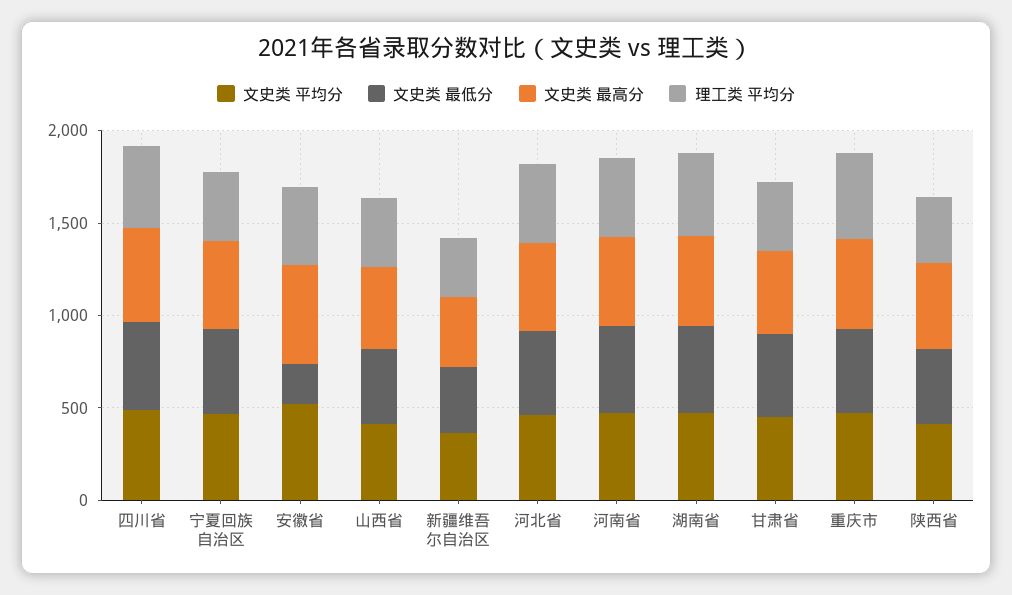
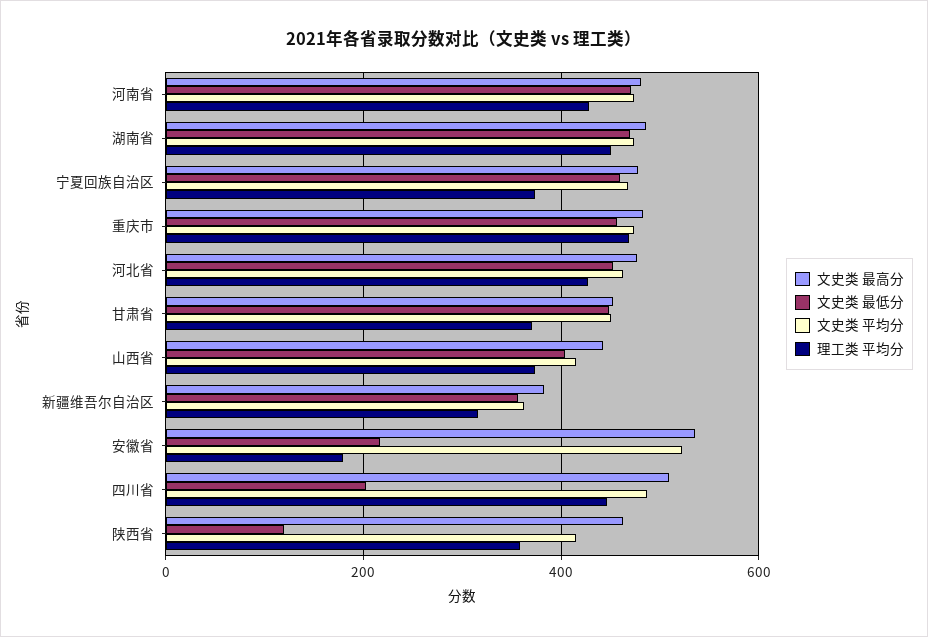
文史类 最低分, 四川省: 500 -> 200
理工类 平均分, 安徽省: 400 -> 180
文史类 最低分, 陕西省: 400 -> 120

